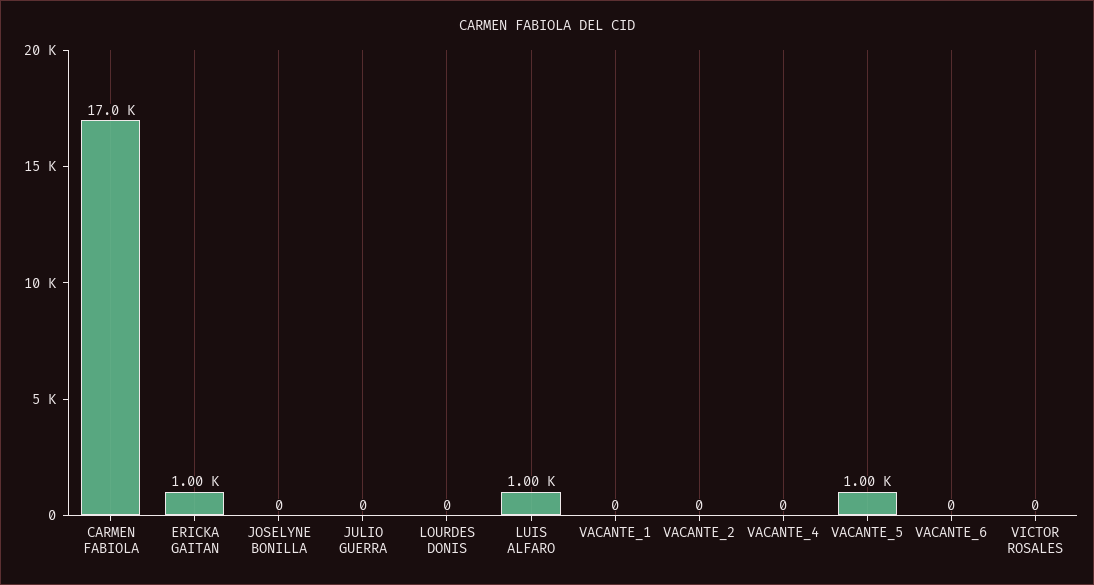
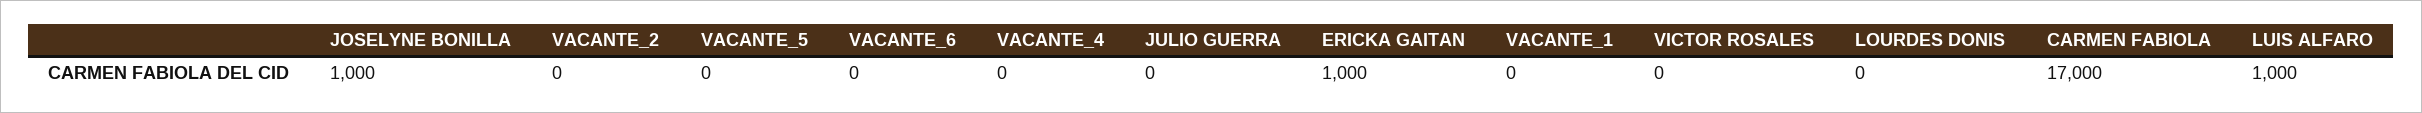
JOSELYNE BONILLA: 0 -> 1000
VACANTE_5: 1000 -> 0

